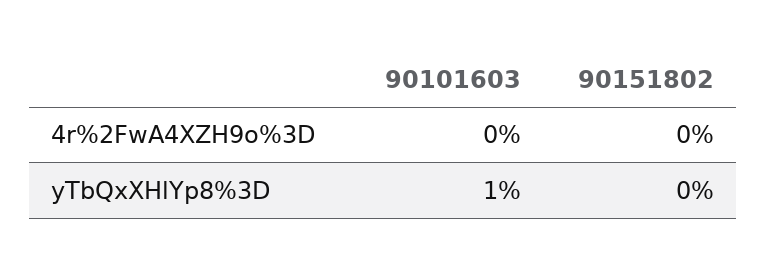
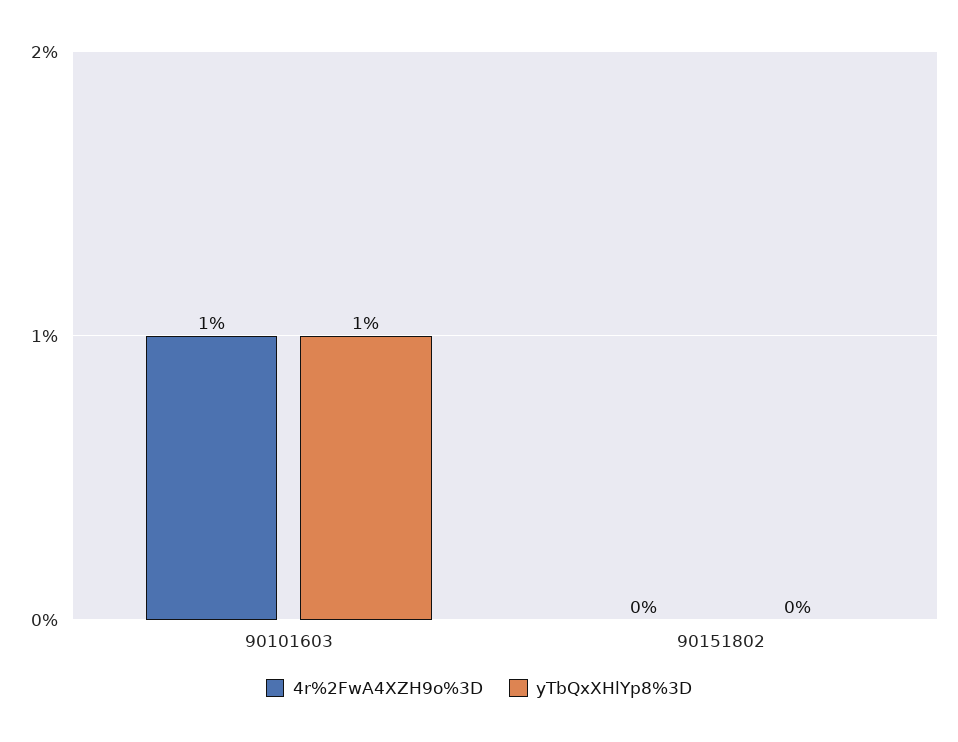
4r%2FwA4XZH9o%3D, 90101603: 0 -> 1

